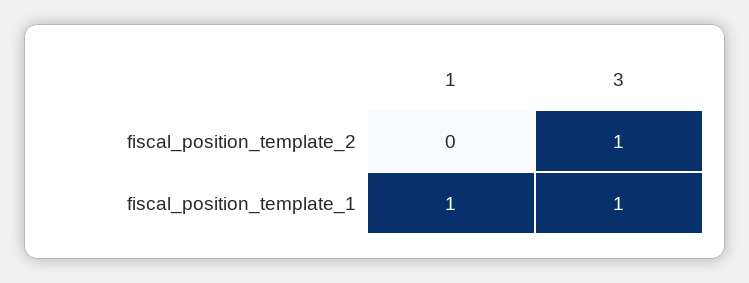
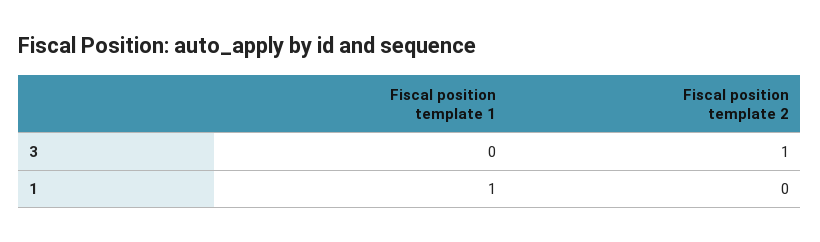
3, fiscal_position_template_1: 1 -> 0

